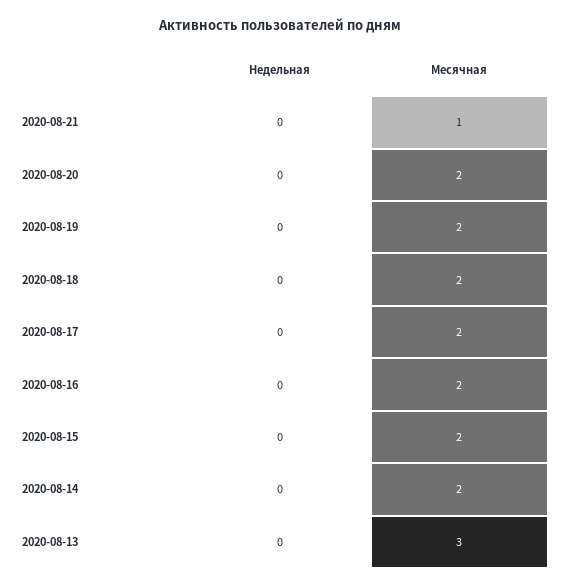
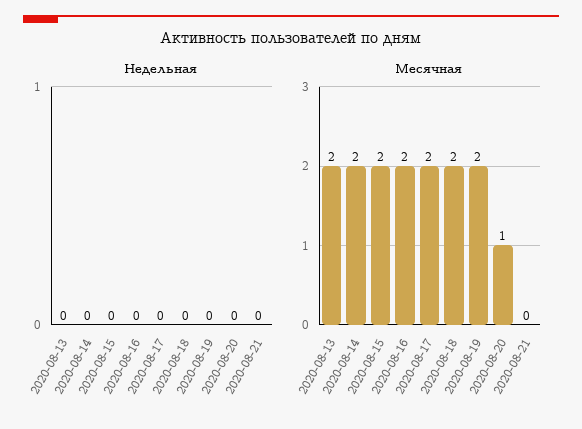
Месячная, 2020-08-21: 1 -> 0
Месячная, 2020-08-20: 2 -> 1
Месячная, 2020-08-13: 3 -> 2

